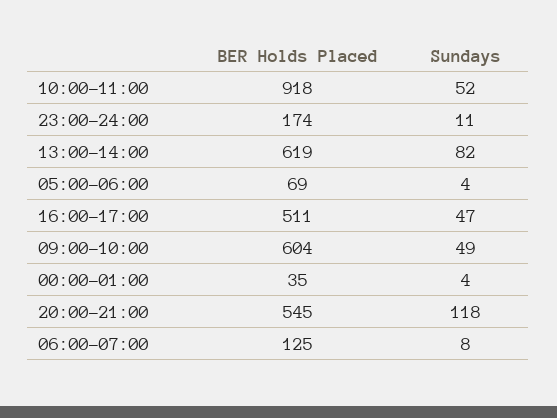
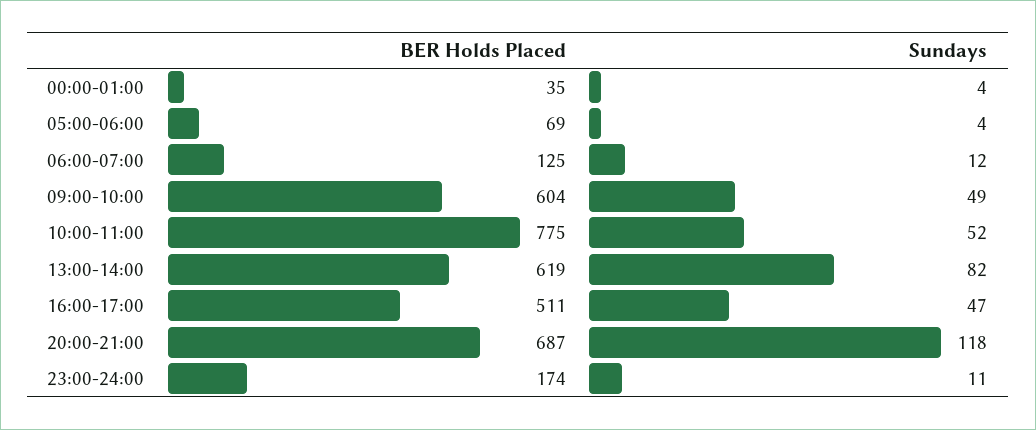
BER Holds Placed, 10:00-11:00: 918 -> 775
BER Holds Placed, 20:00-21:00: 545 -> 687
Sundays, 06:00-07:00: 8 -> 12

